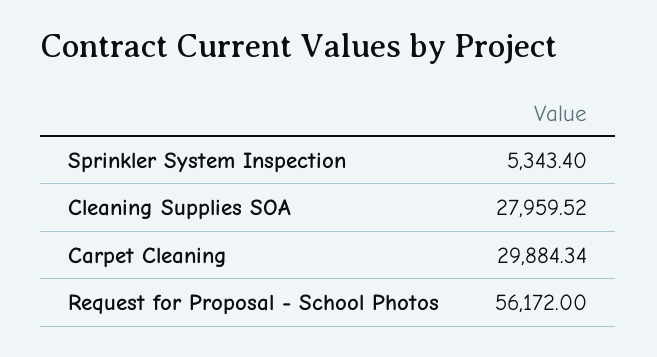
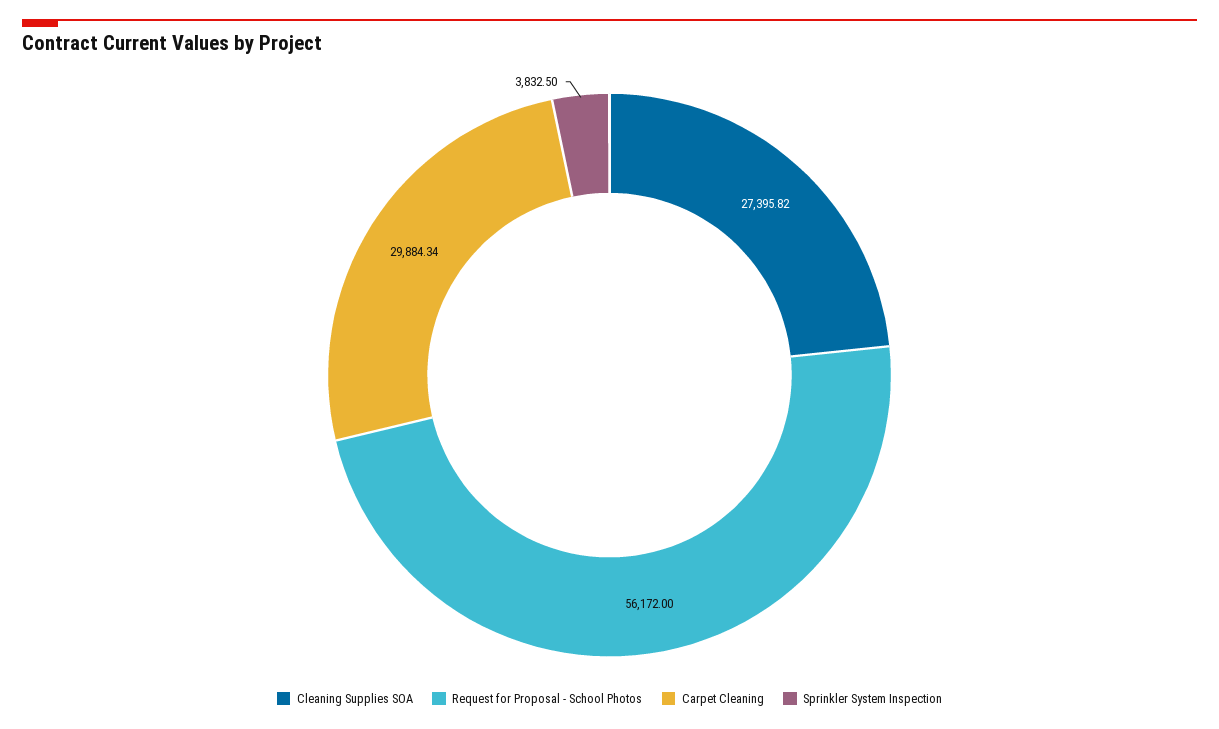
Sprinkler System Inspection: 5343.4 -> 3832.5
Cleaning Supplies SOA: 27959.52 -> 27395.82

